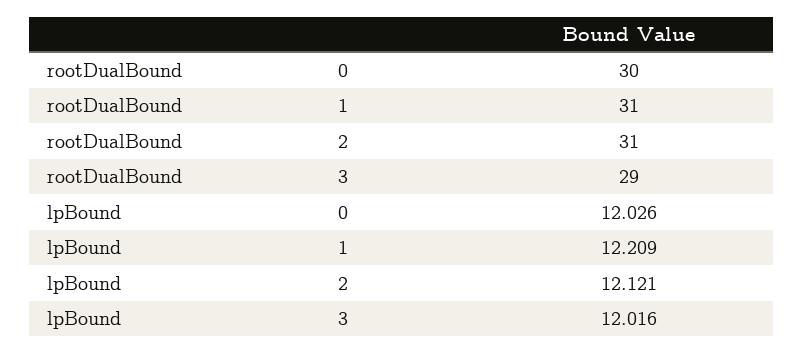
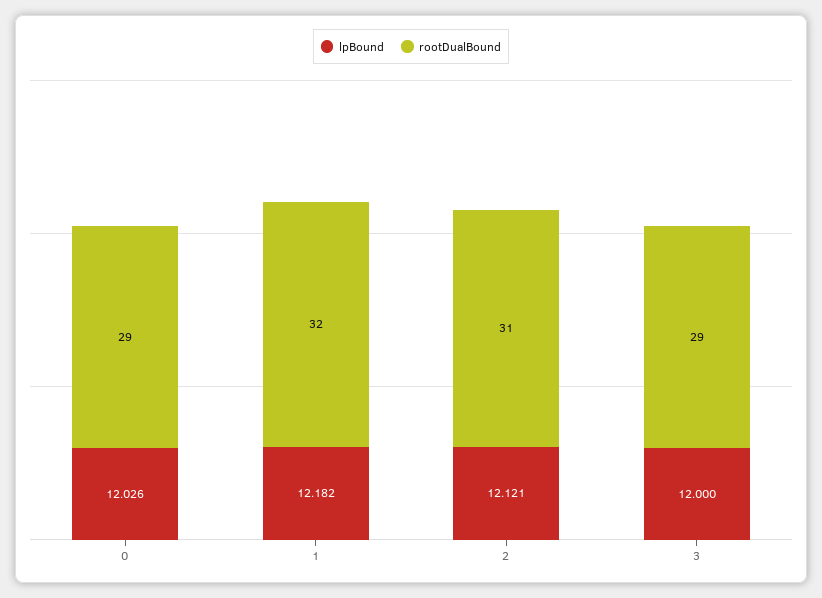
rootDualBound, 0: 30 -> 29
rootDualBound, 1: 31 -> 32
lpBound, 1: 12.209 -> 12.182
lpBound, 3: 12.016 -> 12

